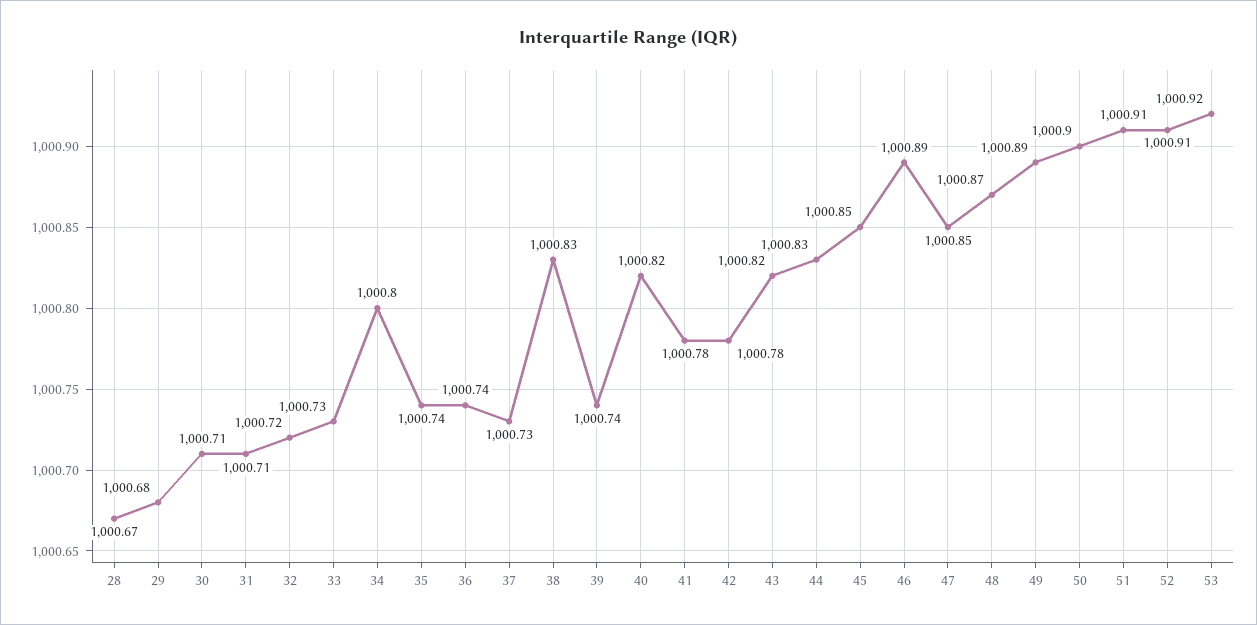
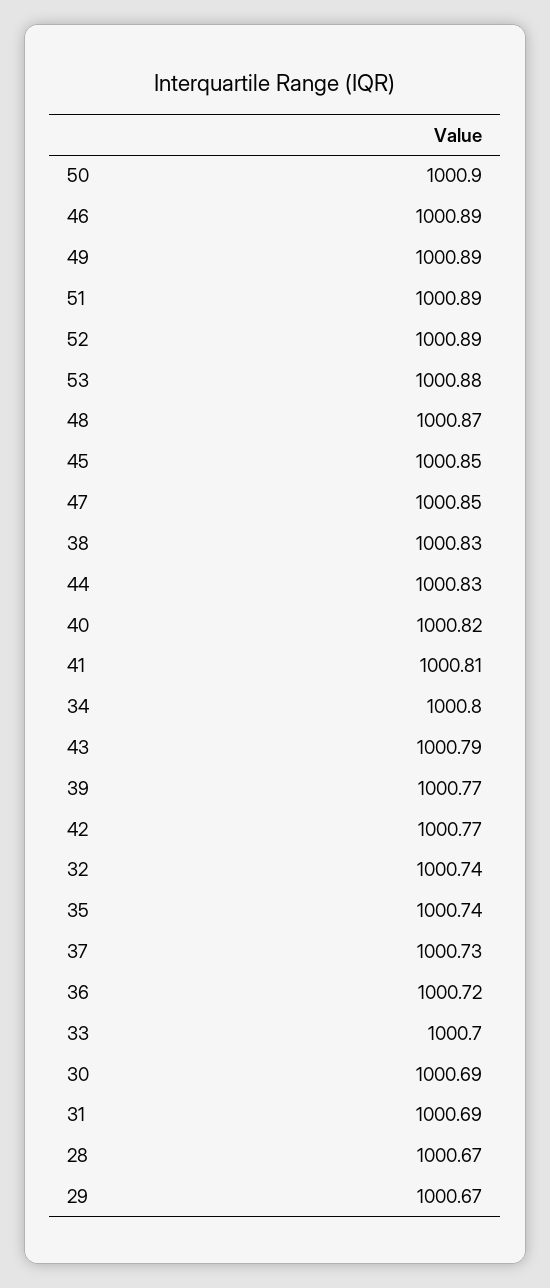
29: 1000.68 -> 1000.67
30: 1000.71 -> 1000.69
31: 1000.71 -> 1000.69
32: 1000.72 -> 1000.74
33: 1000.73 -> 1000.7
36: 1000.74 -> 1000.72
39: 1000.74 -> 1000.77
41: 1000.78 -> 1000.81
42: 1000.78 -> 1000.77
43: 1000.82 -> 1000.79
51: 1000.91 -> 1000.89
52: 1000.91 -> 1000.89
53: 1000.92 -> 1000.88

